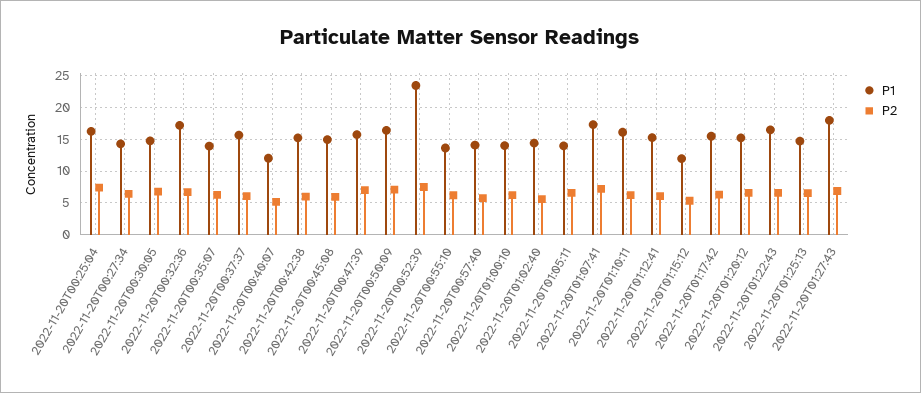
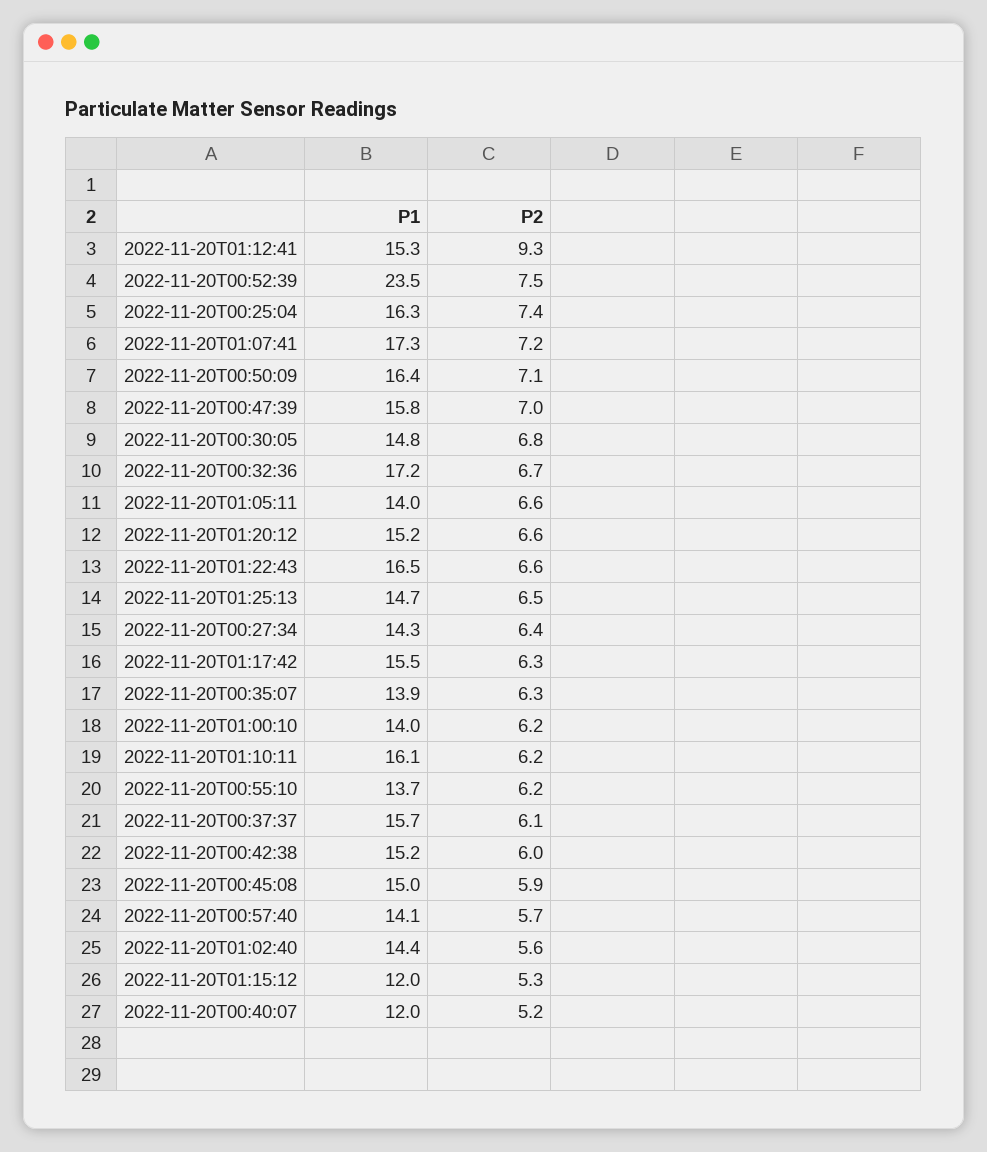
P2, 2022-11-20T01:12:41: 6 -> 9.3
P1, 2022-11-20T01:27:43: 18 -> none
P2, 2022-11-20T01:27:43: 7 -> none

